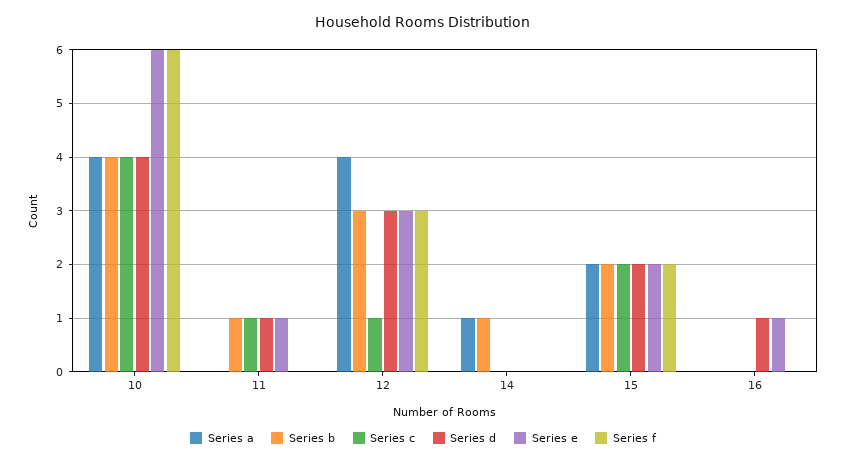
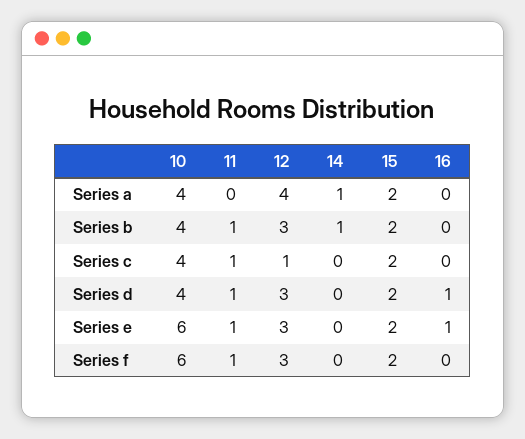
Series f, 11: 0 -> 1

